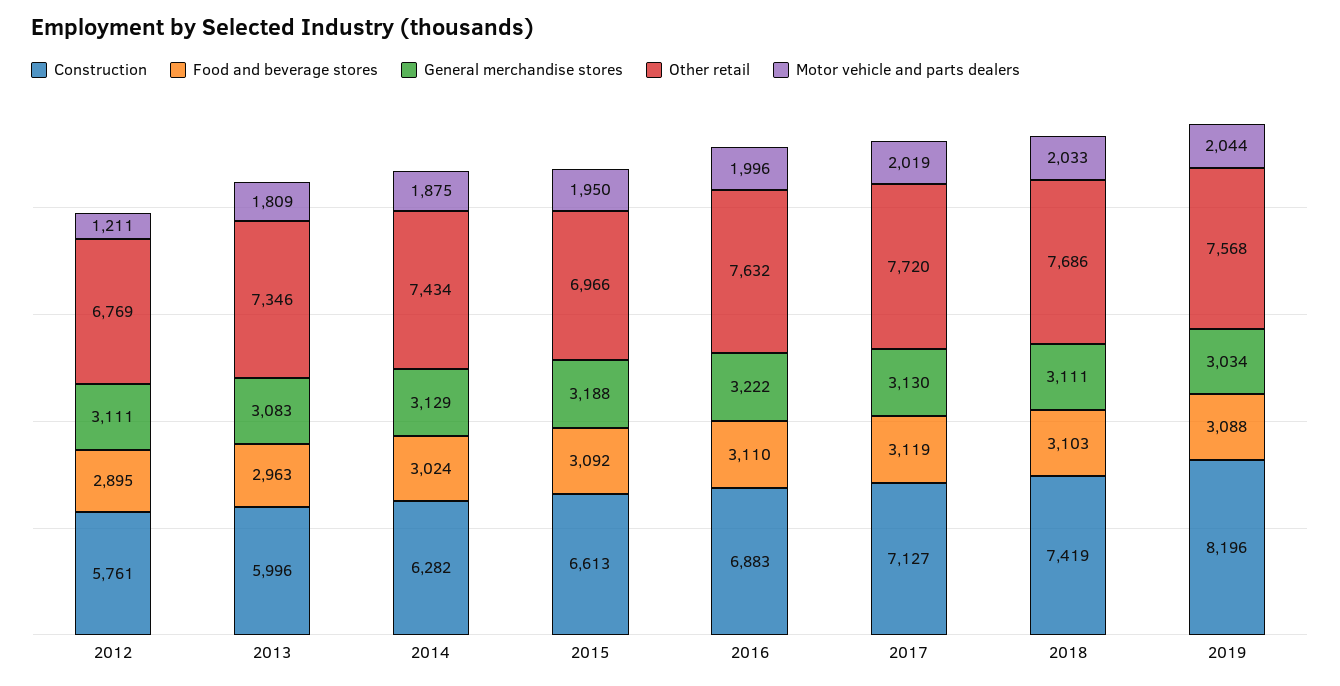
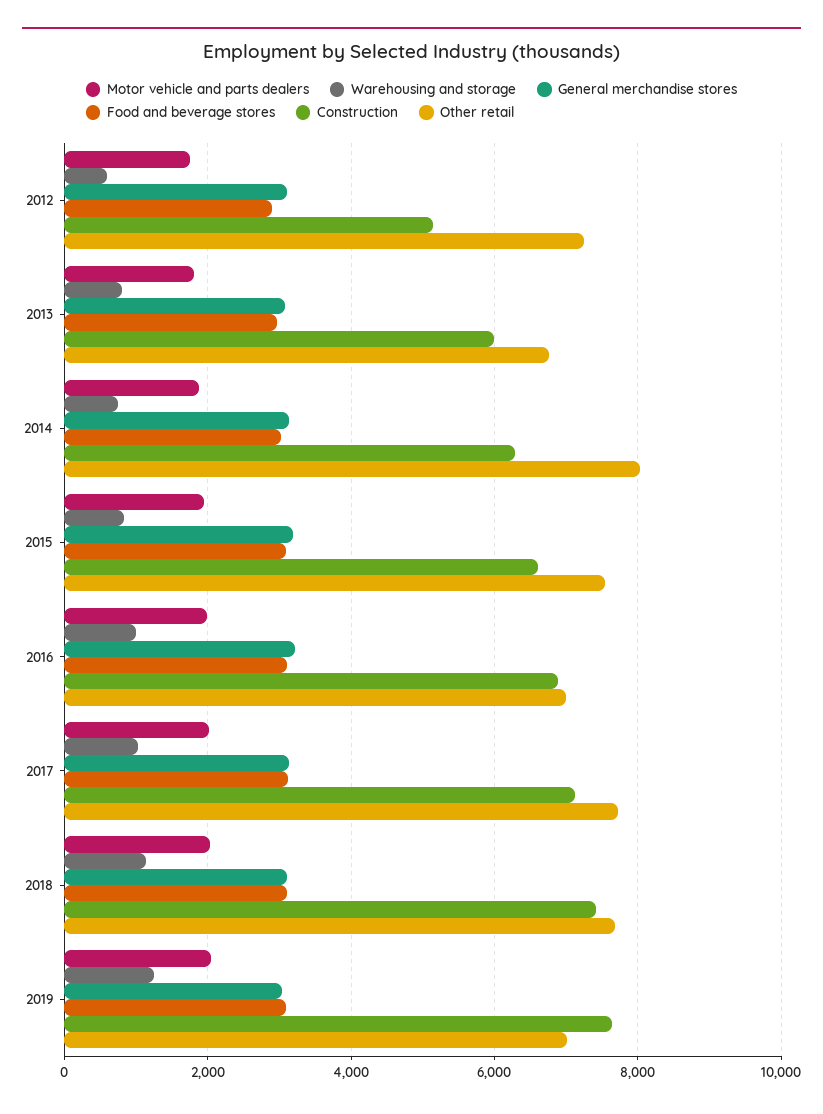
Construction, 2012: 5761 -> 5200
Other retail, 2012: 6769 -> 7200
Motor vehicle and parts dealers, 2012: 1211 -> 1800
Other retail, 2013: 7346 -> 6800
Other retail, 2014: 7434 -> 8000
Other retail, 2015: 6966 -> 7600
Other retail, 2016: 7632 -> 7000
Construction, 2019: 8196 -> 7600
Other retail, 2019: 7568 -> 7000
Warehousing and storage, 2012: none -> 600
Warehousing and storage, 2013: none -> 800
Warehousing and storage, 2014: none -> 800
Warehousing and storage, 2015: none -> 800
Warehousing and storage, 2016: none -> 1000
Warehousing and storage, 2017: none -> 1000
Warehousing and storage, 2018: none -> 1200
Warehousing and storage, 2019: none -> 1200

